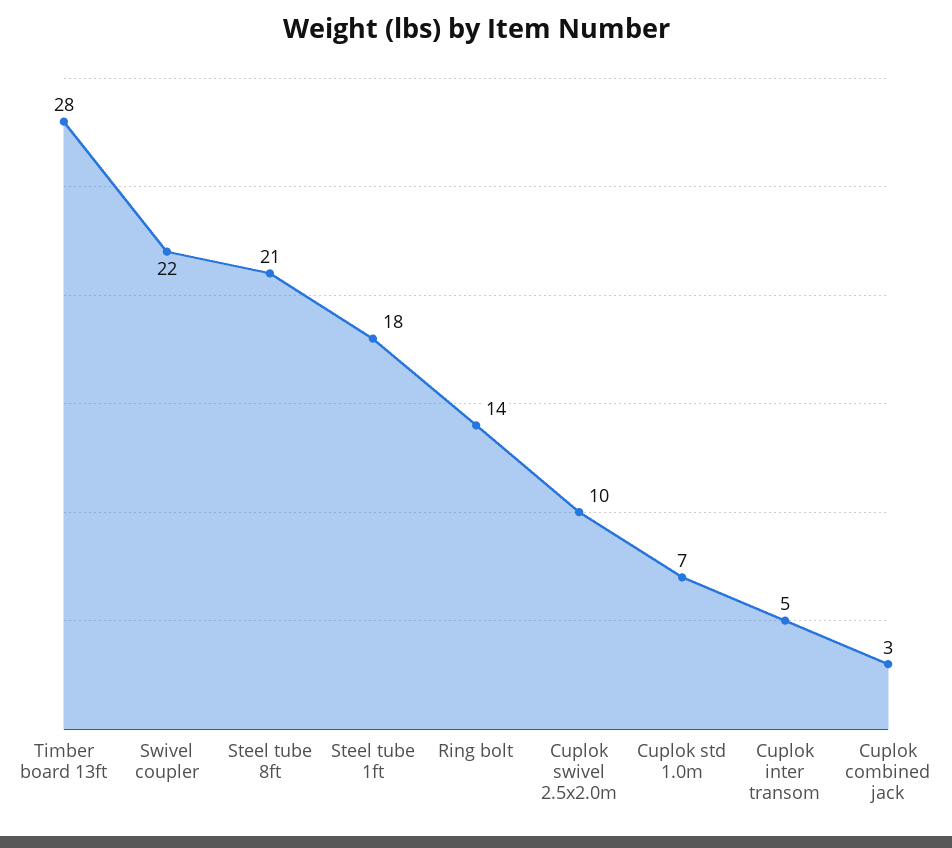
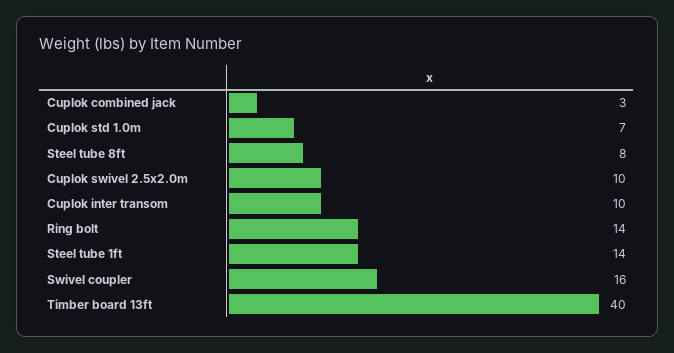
Timber board 13ft: 28 -> 40
Swivel coupler: 22 -> 16
Steel tube 8ft: 21 -> 8
Steel tube 1ft: 18 -> 14
Cuplok inter transom: 5 -> 10

